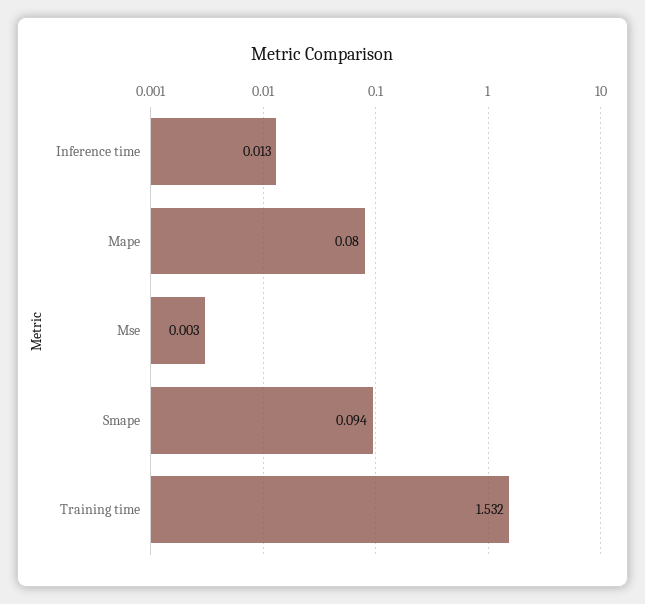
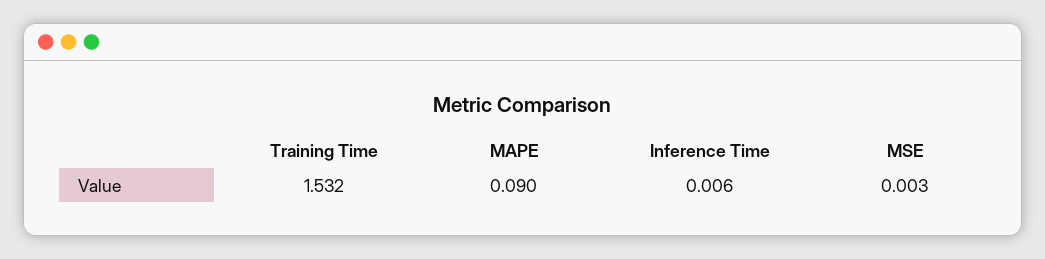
Inference time: 0.013 -> 0.006
Mape: 0.08 -> 0.09
Smape: 0.094 -> none

